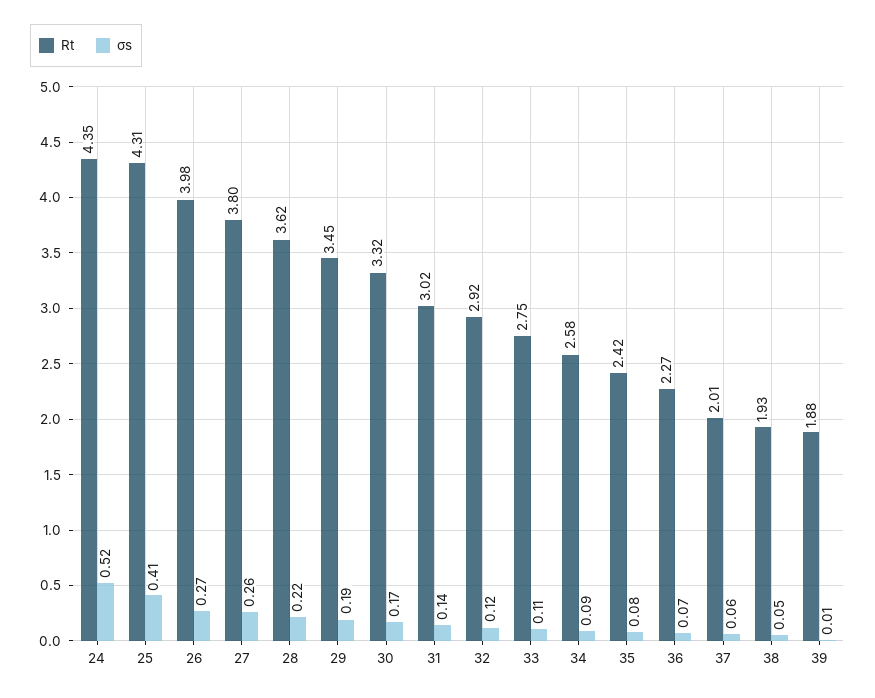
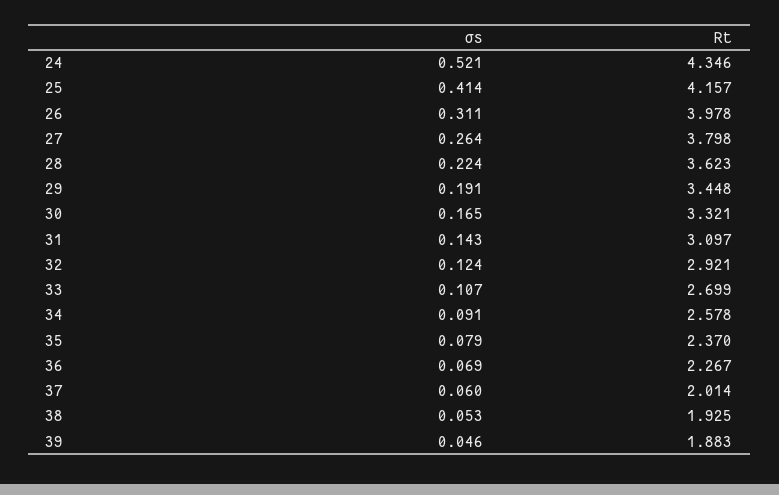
Rt, 25: 4.31 -> 4.157
σs, 26: 0.27 -> 0.311
Rt, 31: 3.02 -> 3.097
Rt, 33: 2.75 -> 2.699
Rt, 35: 2.42 -> 2.37
σs, 39: 0.01 -> 0.046

